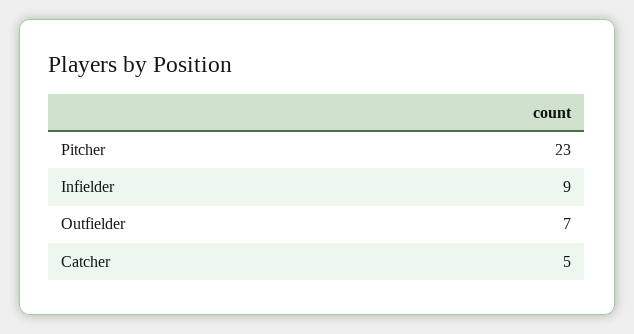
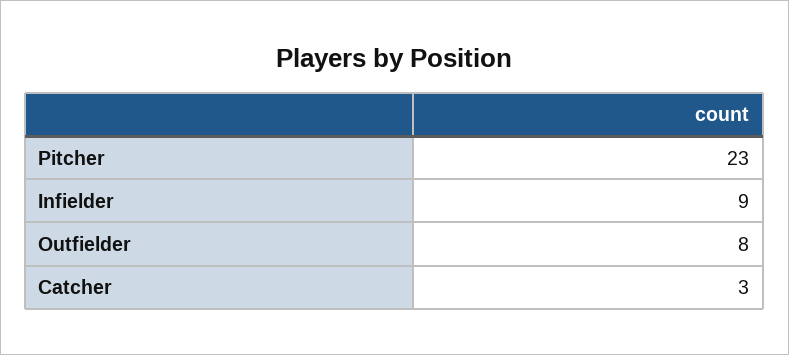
Outfielder: 7 -> 8
Catcher: 5 -> 3

